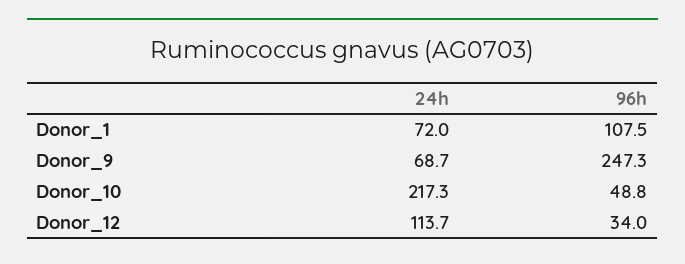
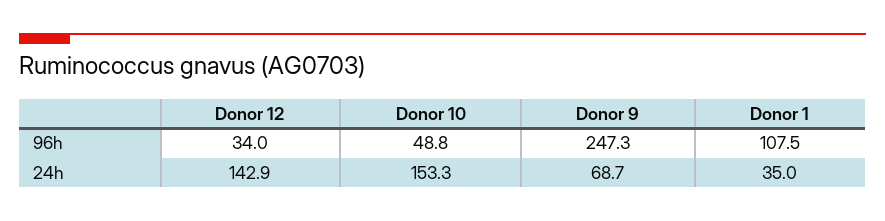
24h, Donor_1: 72 -> 35
24h, Donor_10: 217.3 -> 153.3
24h, Donor_12: 113.7 -> 142.9

